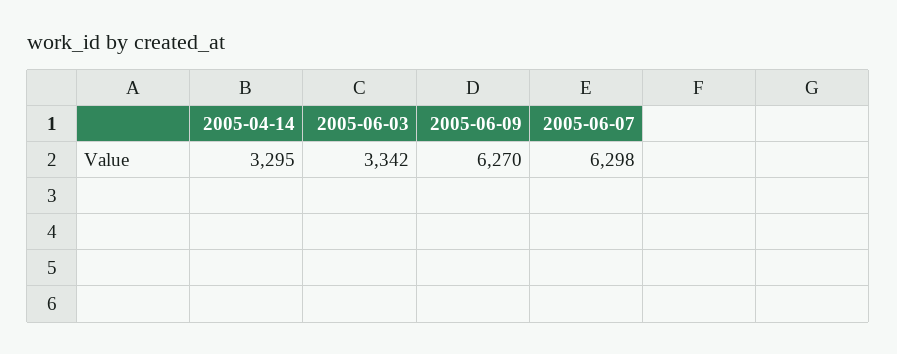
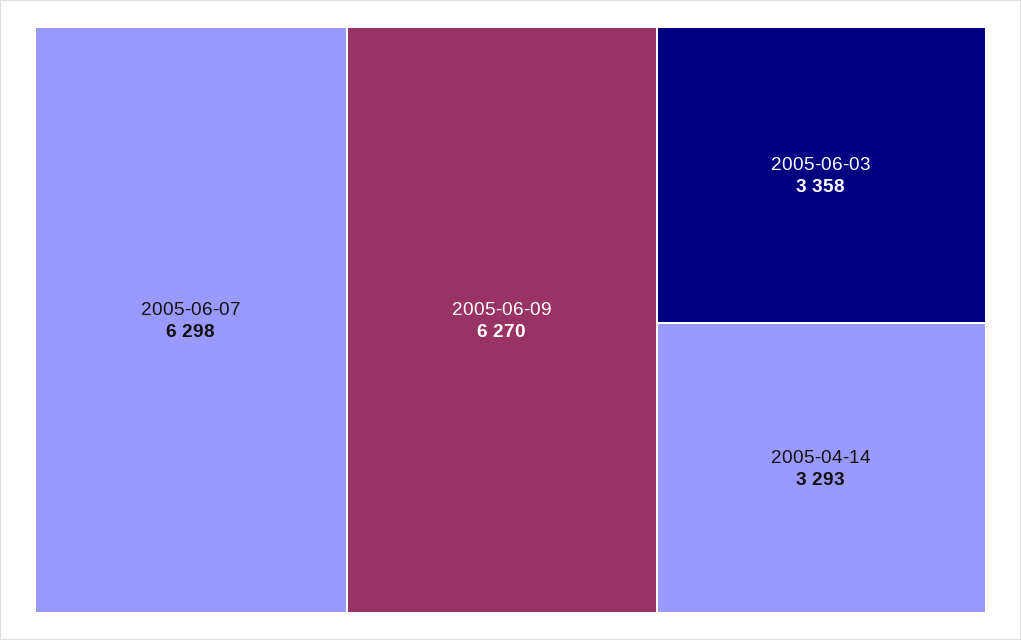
2005-04-14: 3295 -> 3293
2005-06-03: 3342 -> 3358

